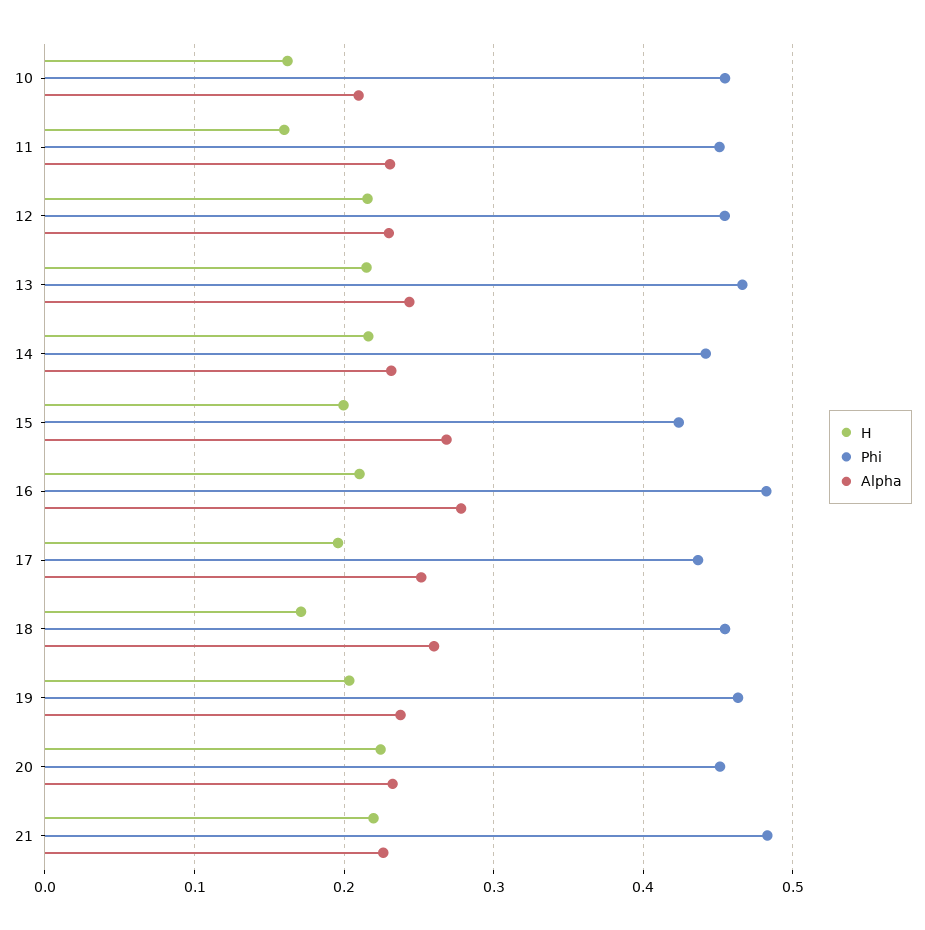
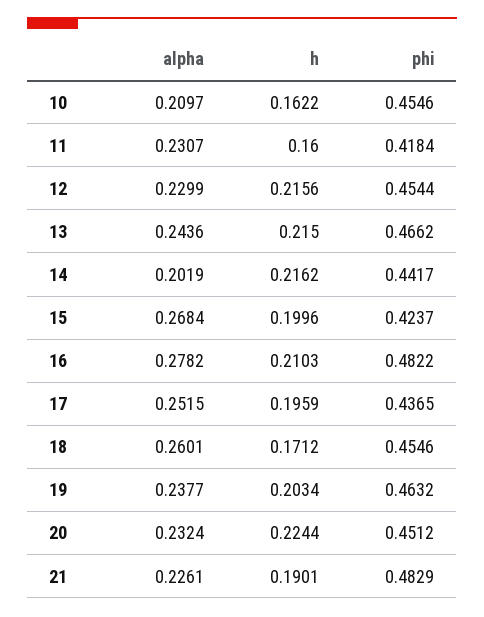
Phi, 11: 0.45 -> 0.4184
Alpha, 14: 0.23 -> 0.2019
H, 21: 0.22 -> 0.1901

